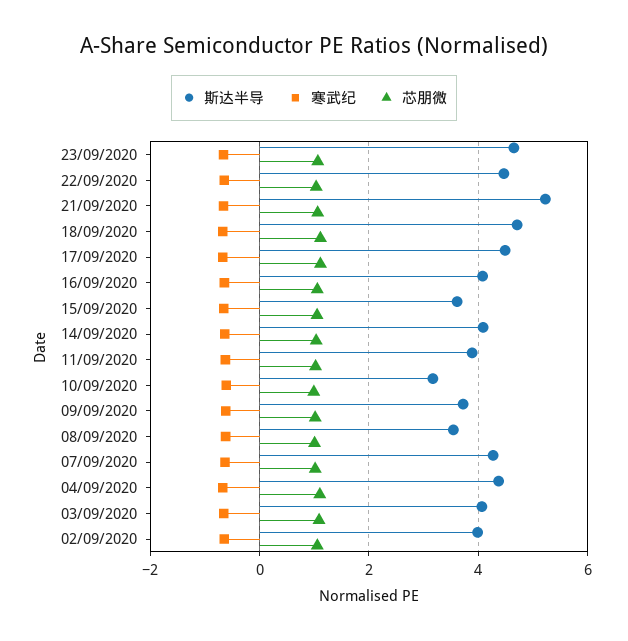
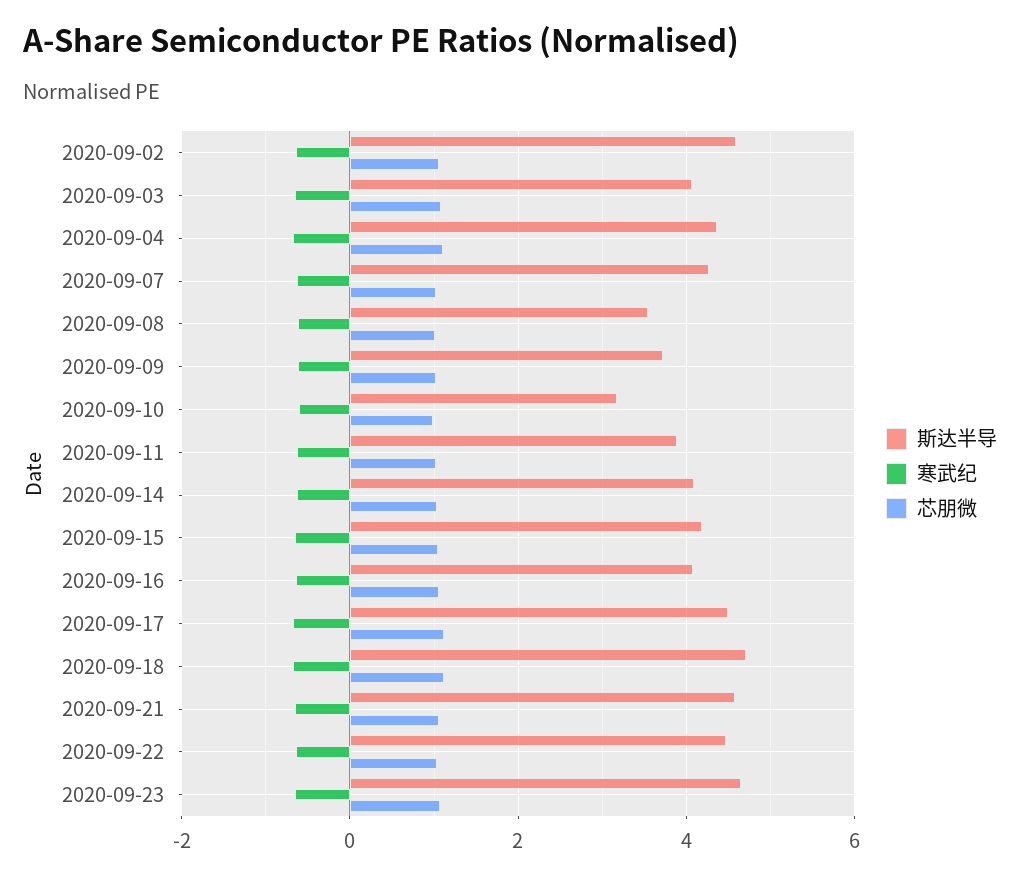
斯达半导, 21/09/2020: 5.2 -> 4.6
斯达半导, 15/09/2020: 3.6 -> 4.2
斯达半导, 02/09/2020: 4 -> 4.6

